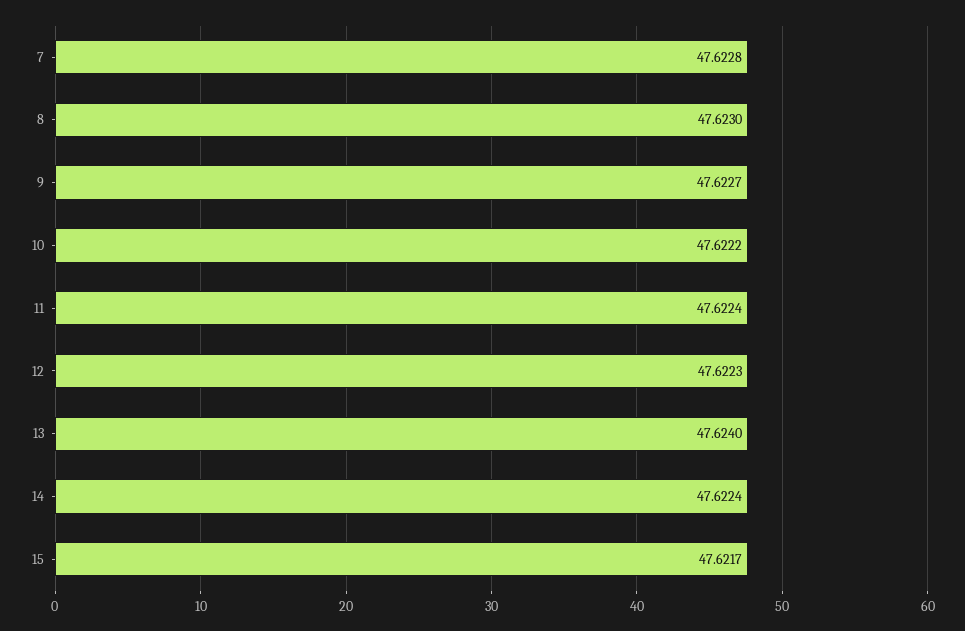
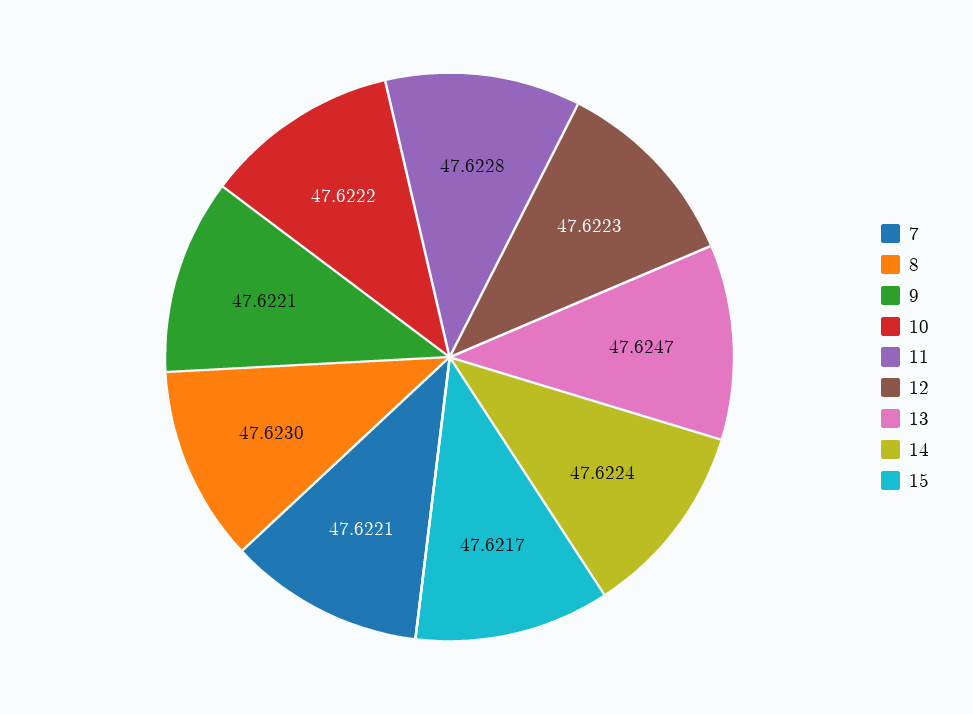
7: 47.6228 -> 47.6221
9: 47.6227 -> 47.6221
11: 47.6224 -> 47.6228
13: 47.624 -> 47.6247

